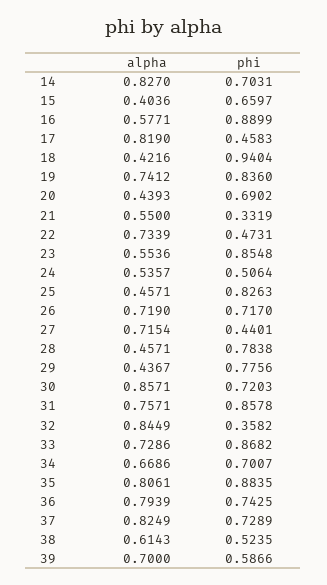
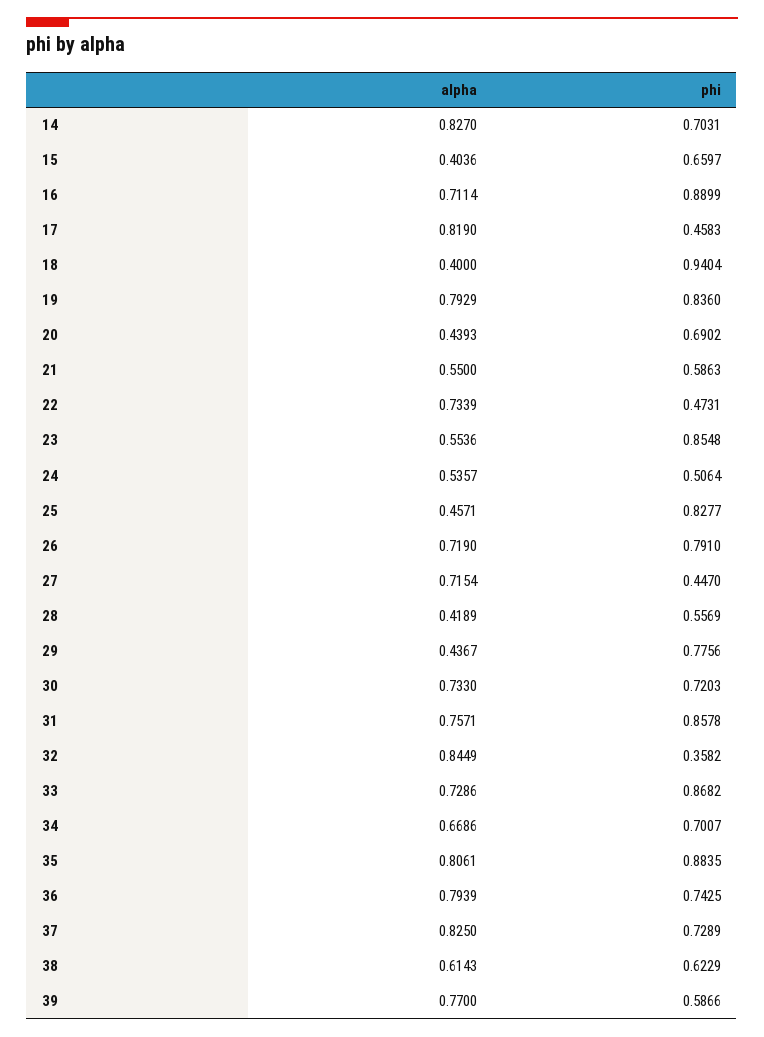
alpha, 16: 0.5771 -> 0.7114
alpha, 18: 0.4216 -> 0.4
alpha, 19: 0.7412 -> 0.7929
phi, 21: 0.3319 -> 0.5863
phi, 25: 0.8263 -> 0.8277
phi, 26: 0.717 -> 0.791
phi, 27: 0.4401 -> 0.447
alpha, 28: 0.4571 -> 0.4189
phi, 28: 0.7838 -> 0.5569
alpha, 30: 0.8571 -> 0.733
alpha, 37: 0.8249 -> 0.825
phi, 38: 0.5235 -> 0.6229
alpha, 39: 0.7 -> 0.77

